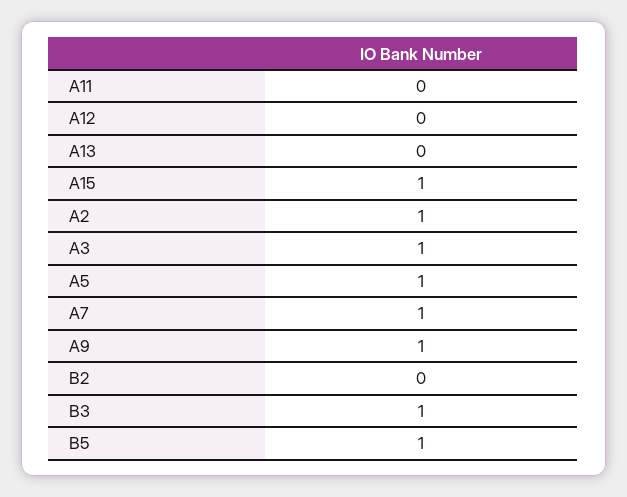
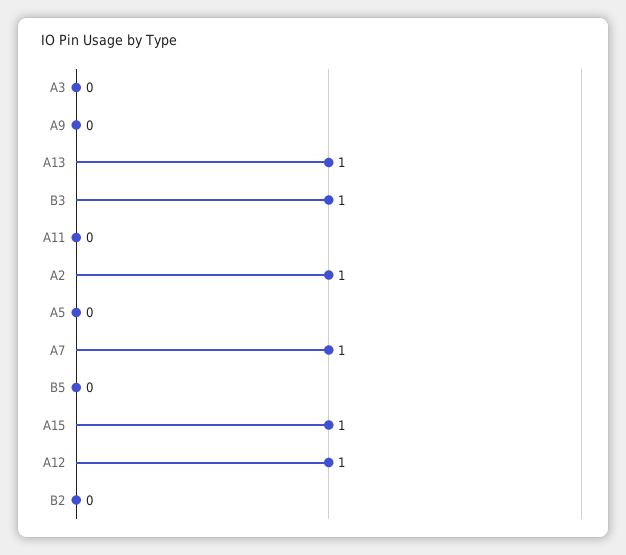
A12: 0 -> 1
A13: 0 -> 1
A3: 1 -> 0
A5: 1 -> 0
A9: 1 -> 0
B5: 1 -> 0

